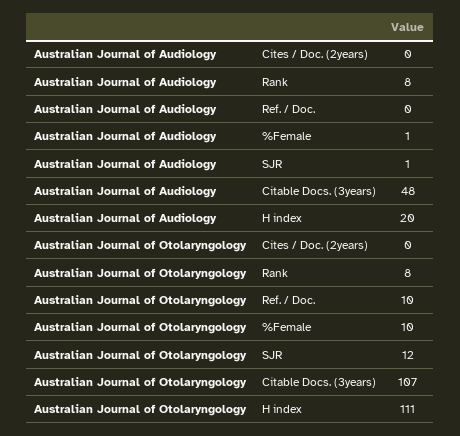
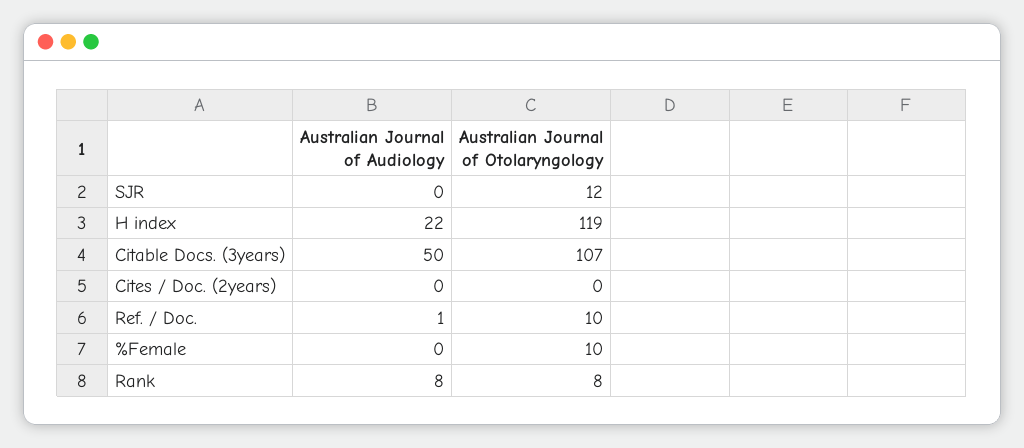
Australian Journal of Audiology, Ref. / Doc.: 0 -> 1
Australian Journal of Audiology, %Female: 1 -> 0
Australian Journal of Audiology, SJR: 1 -> 0
Australian Journal of Audiology, Citable Docs. (3years): 48 -> 50
Australian Journal of Audiology, H index: 20 -> 22
Australian Journal of Otolaryngology, H index: 111 -> 119

